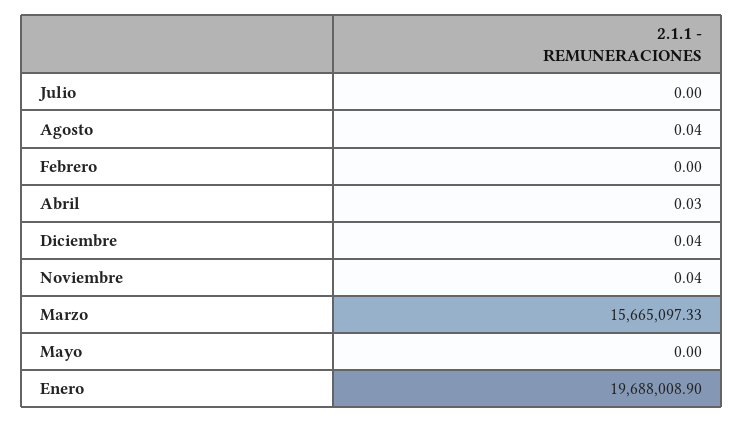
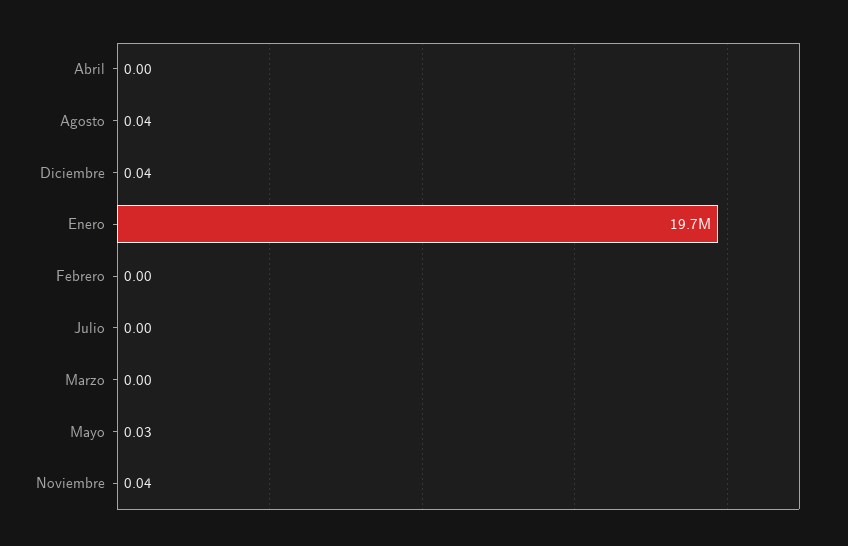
Abril: 0.03 -> 0
Marzo: 15665097.33 -> 0
Mayo: 0 -> 0.03

